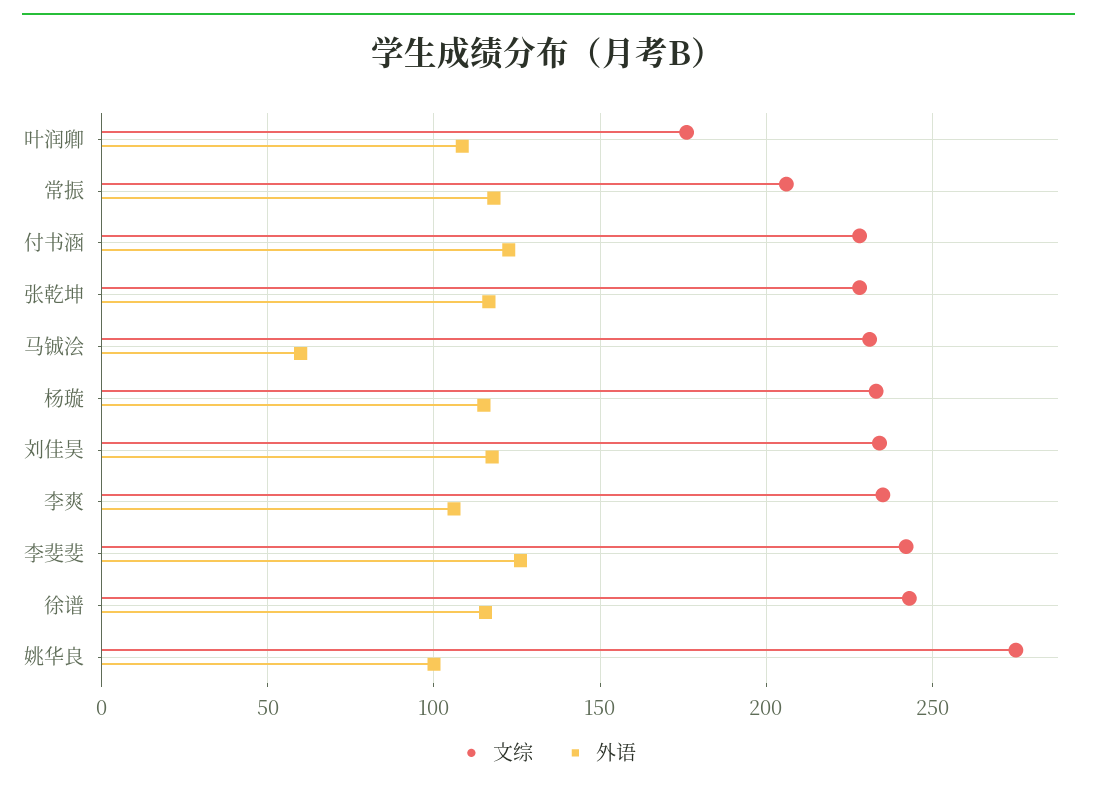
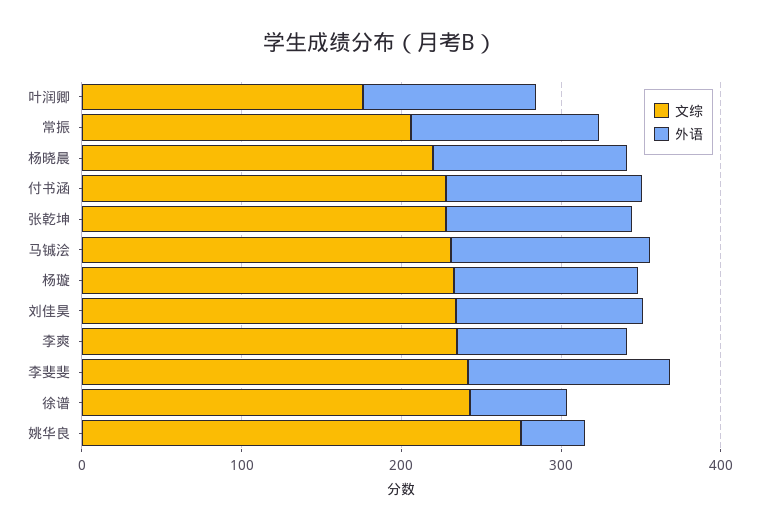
外语, 马铖浍: 60 -> 120
外语, 徐谱: 115 -> 60
外语, 姚华良: 100 -> 40
文综, 杨晓晨: none -> 220
外语, 杨晓晨: none -> 120

